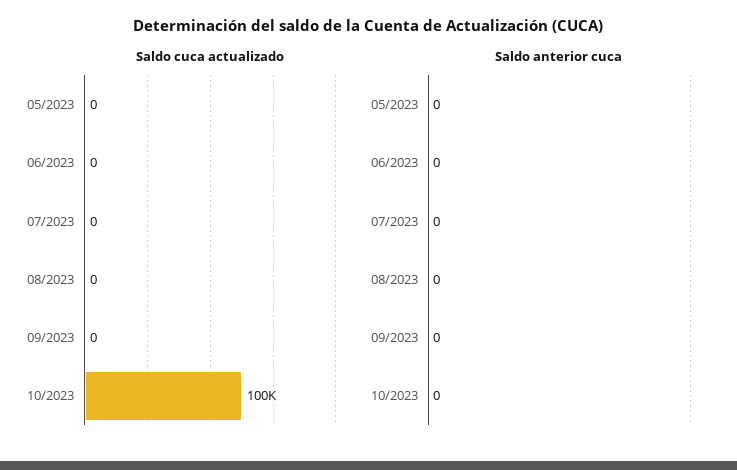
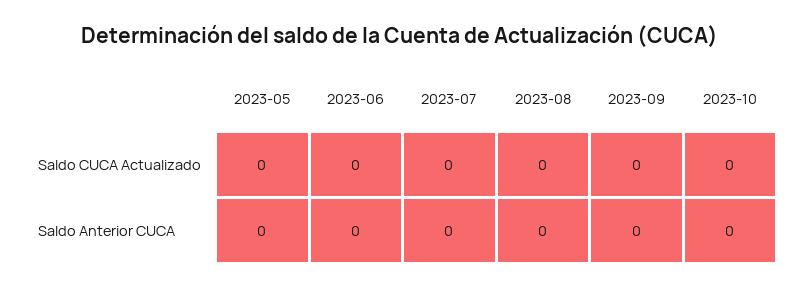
Saldo cuca actualizado, 10/2023: 100000 -> 0

